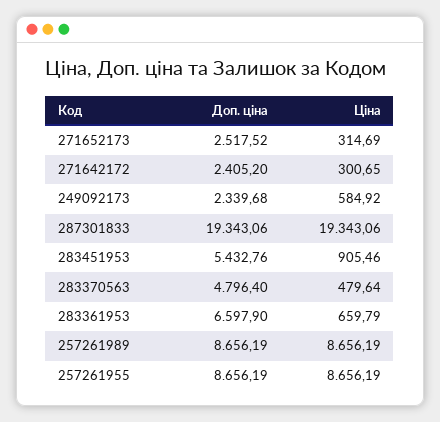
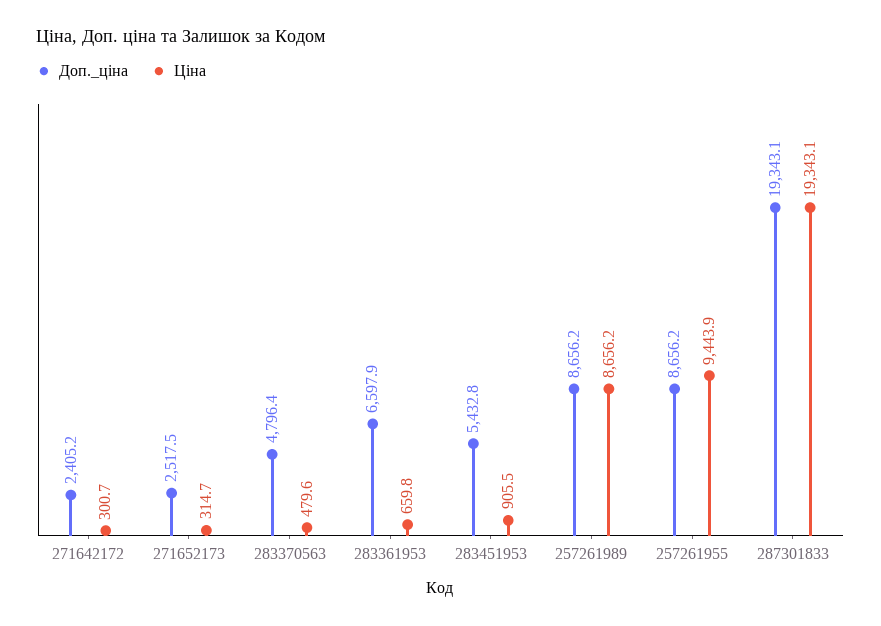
Доп. ціна, 249092173: 2339.68 -> none
Ціна, 249092173: 584.92 -> none
Ціна, 257261955: 8656.19 -> 9443.9

